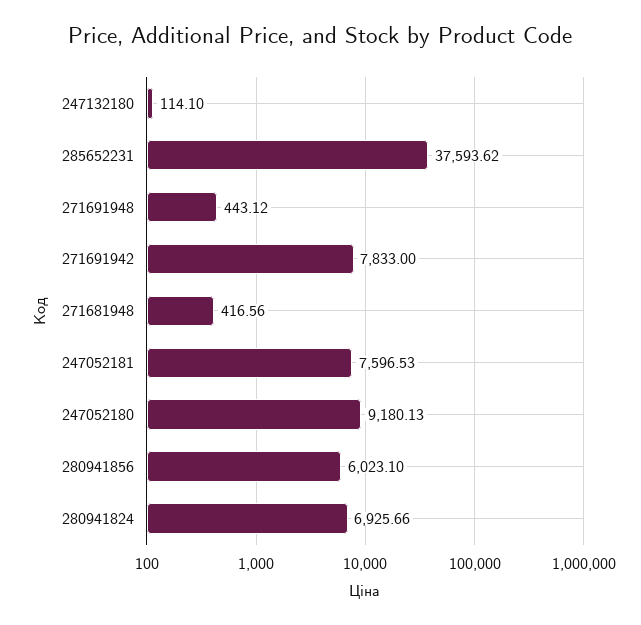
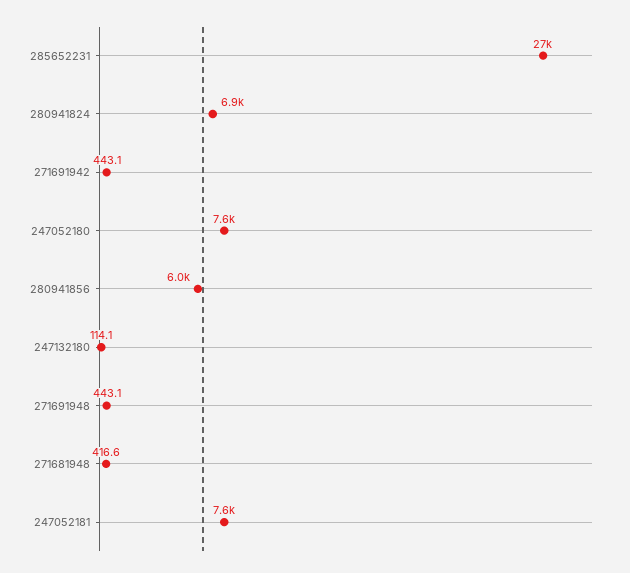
285652231: 37593.62 -> 27000
271691942: 7833 -> 443.1
247052180: 9180.13 -> 7600

